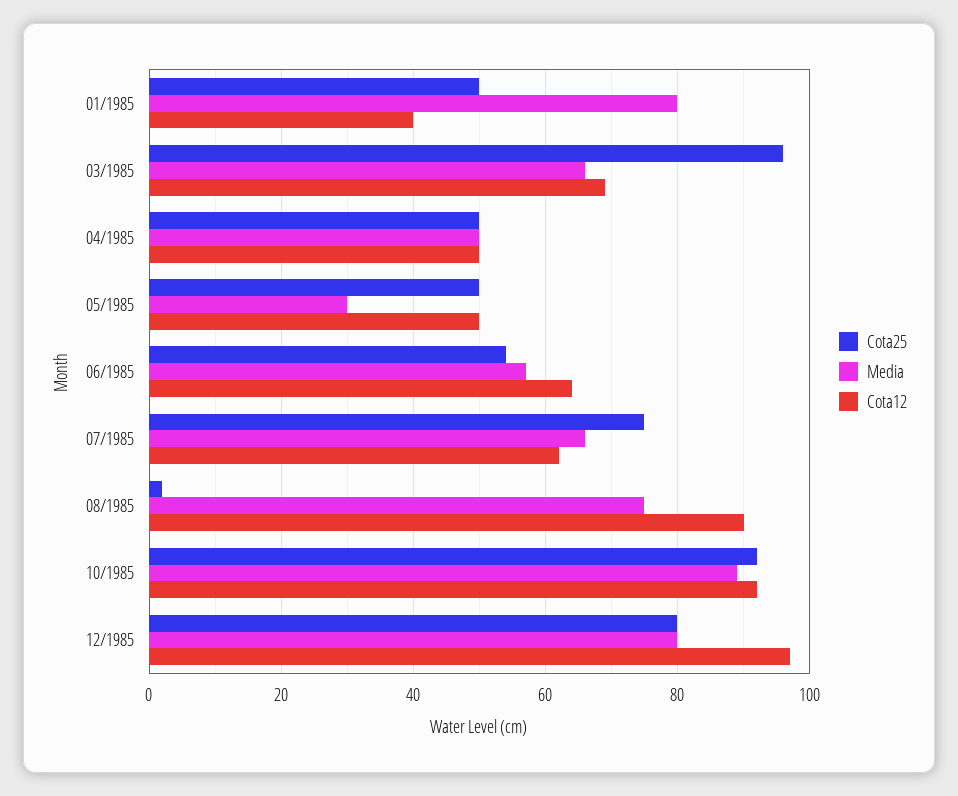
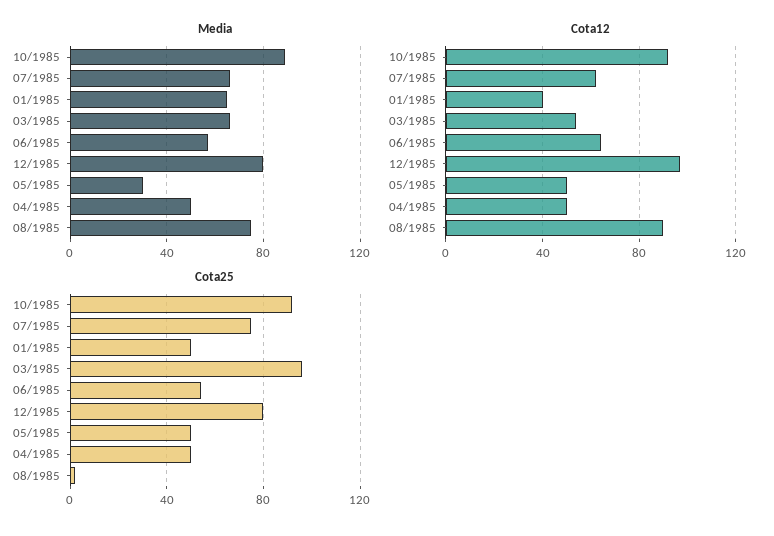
Media, 01/1985: 80 -> 65
Cota12, 03/1985: 70 -> 55

